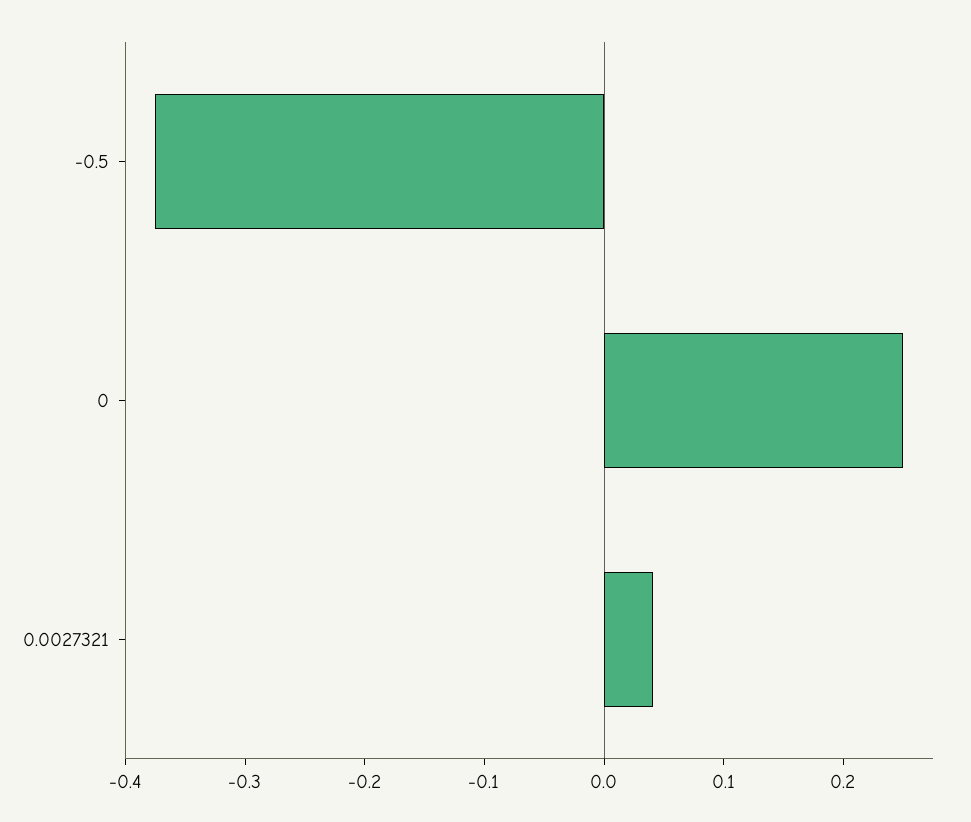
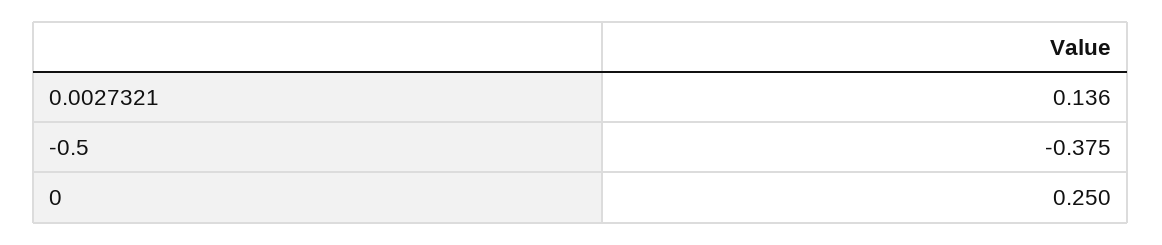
0.0027321: 0.04 -> 0.136

